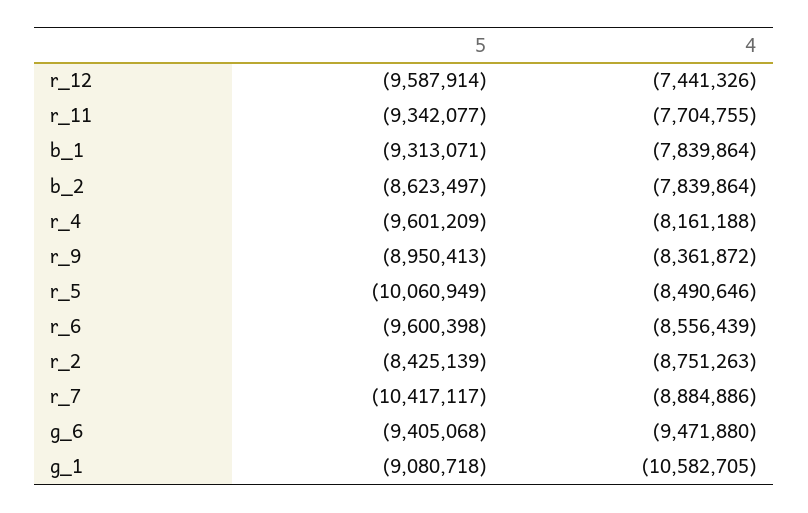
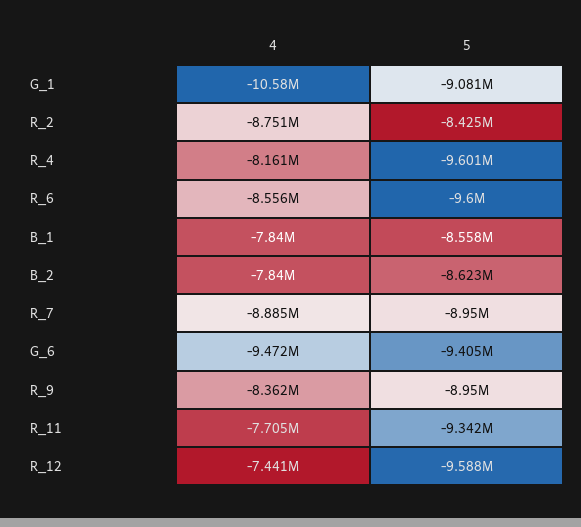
5, b_1: -9313071 -> -8558000
5, r_5: -10060949 -> none
4, r_5: -8490646 -> none
5, r_7: -10417117 -> -8950000

